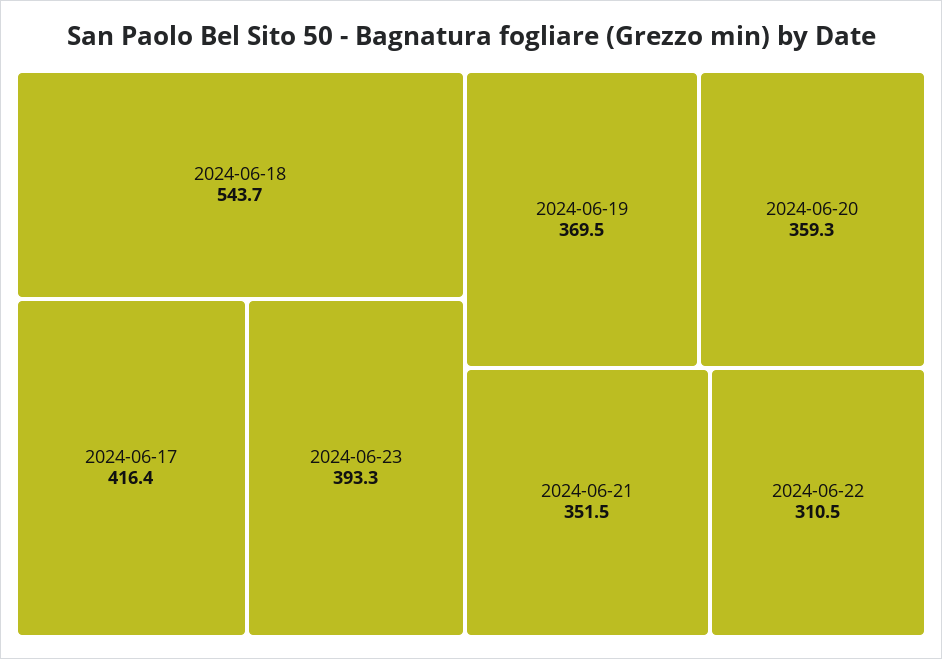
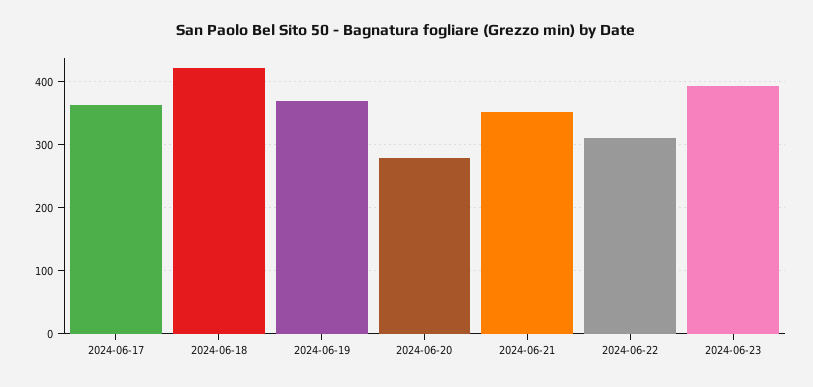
2024-06-18: 543.7 -> 420
2024-06-17: 416.4 -> 360
2024-06-20: 359.3 -> 280

